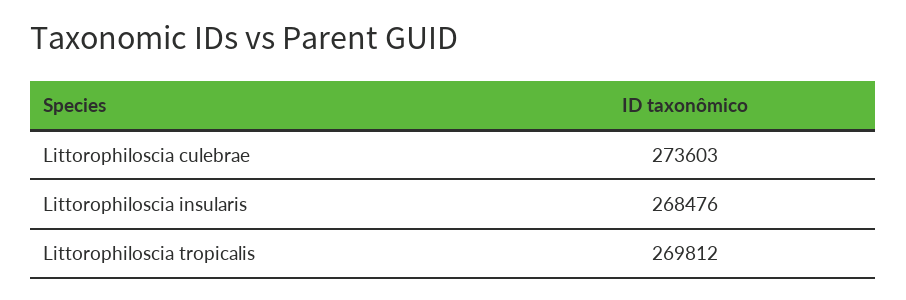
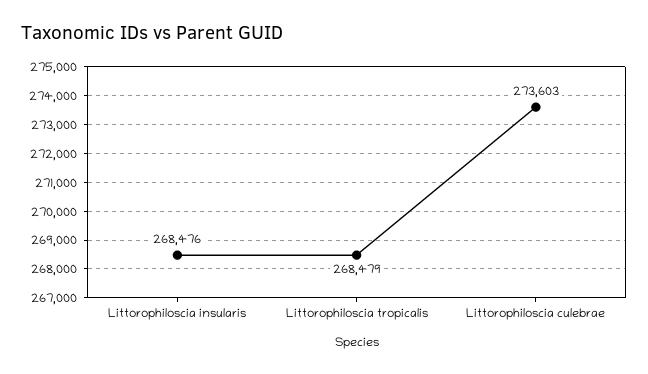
Littorophiloscia tropicalis: 269812 -> 268479

